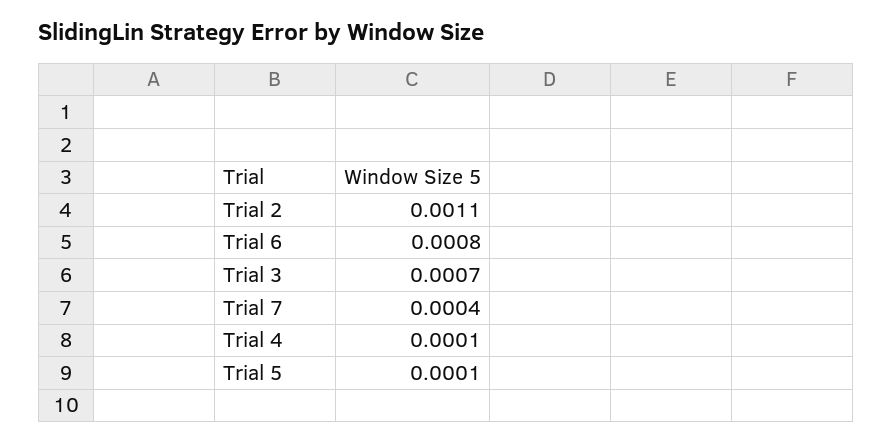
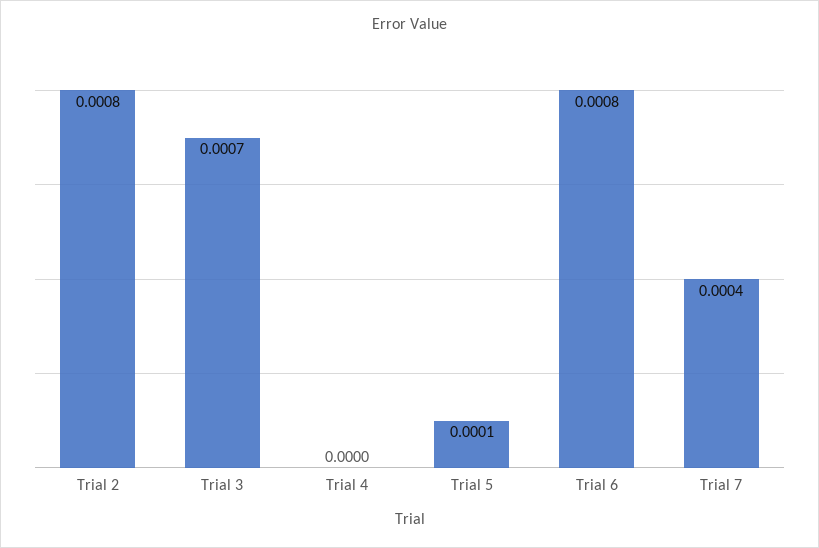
Trial 2: 0.0011 -> 0.0008
Trial 4: 0.0001 -> 0

